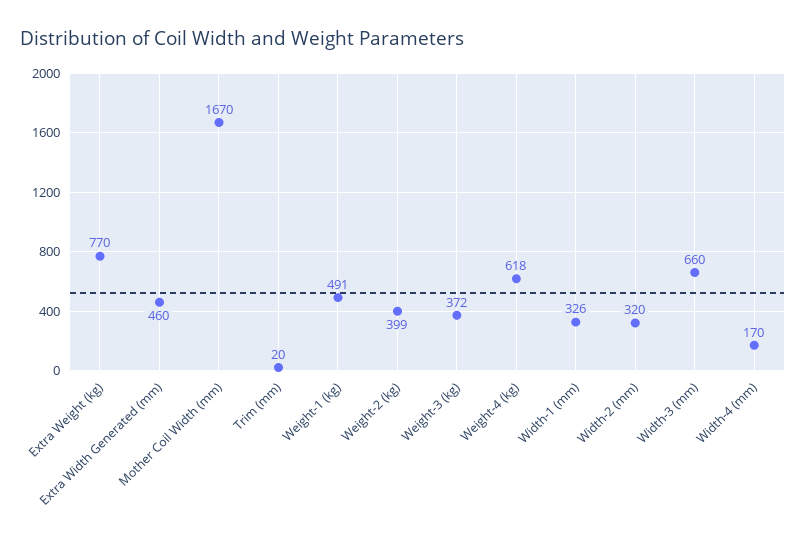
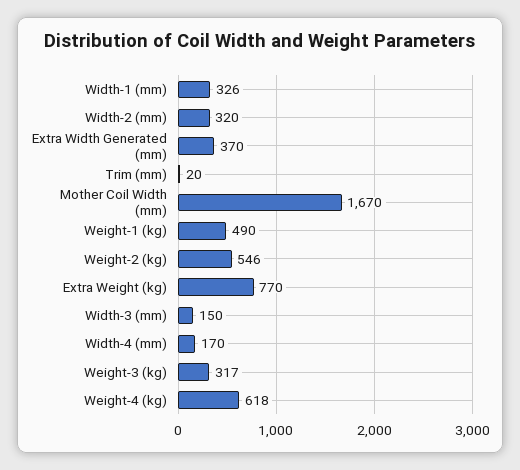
Extra Width Generated (mm): 460 -> 370
Weight-1 (kg): 491 -> 490
Weight-2 (kg): 399 -> 546
Weight-3 (kg): 372 -> 317
Width-3 (mm): 660 -> 150

